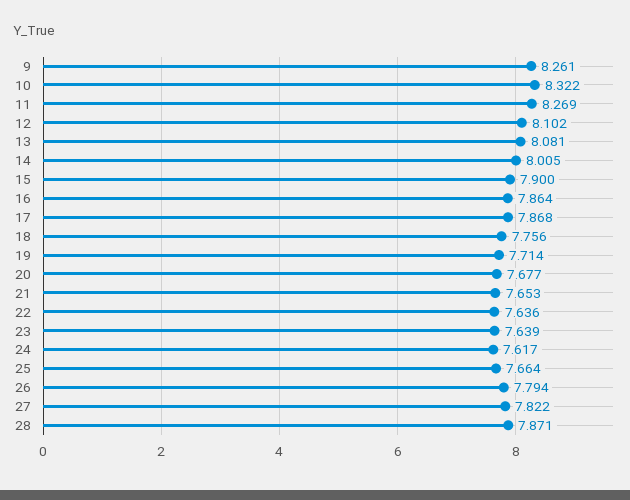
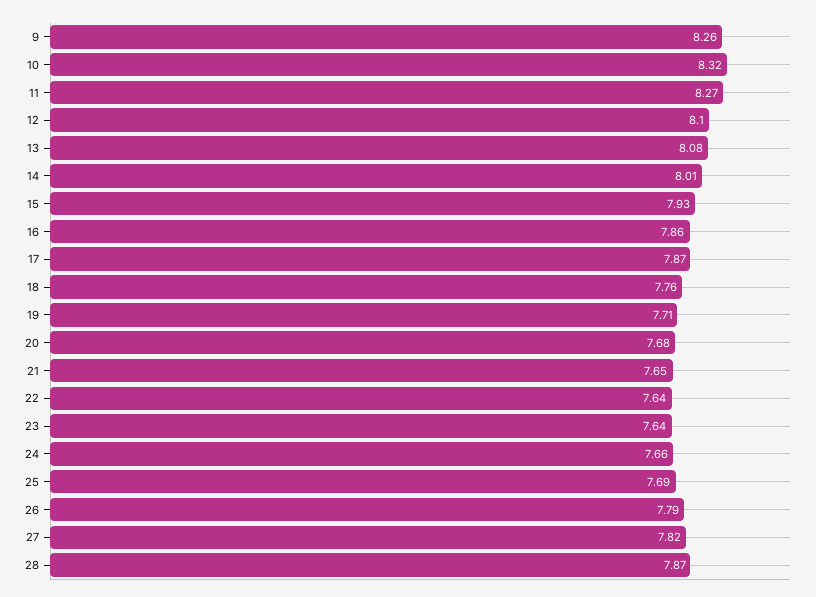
15: 7.9 -> 7.93
24: 7.617 -> 7.66
25: 7.664 -> 7.69

